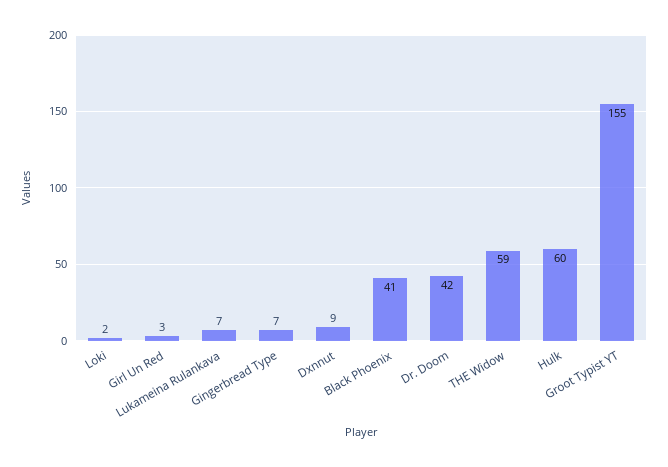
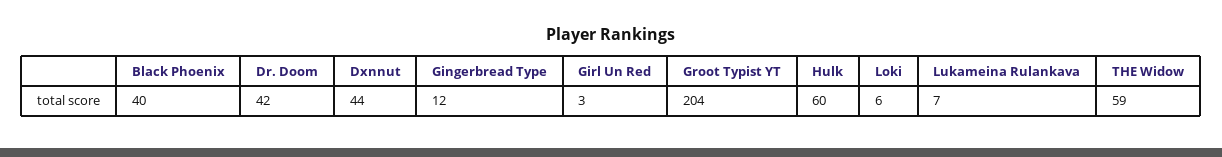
Loki: 2 -> 6
Gingerbread Type: 7 -> 12
Dxnnut: 9 -> 44
Black Phoenix: 41 -> 40
Groot Typist YT: 155 -> 204

